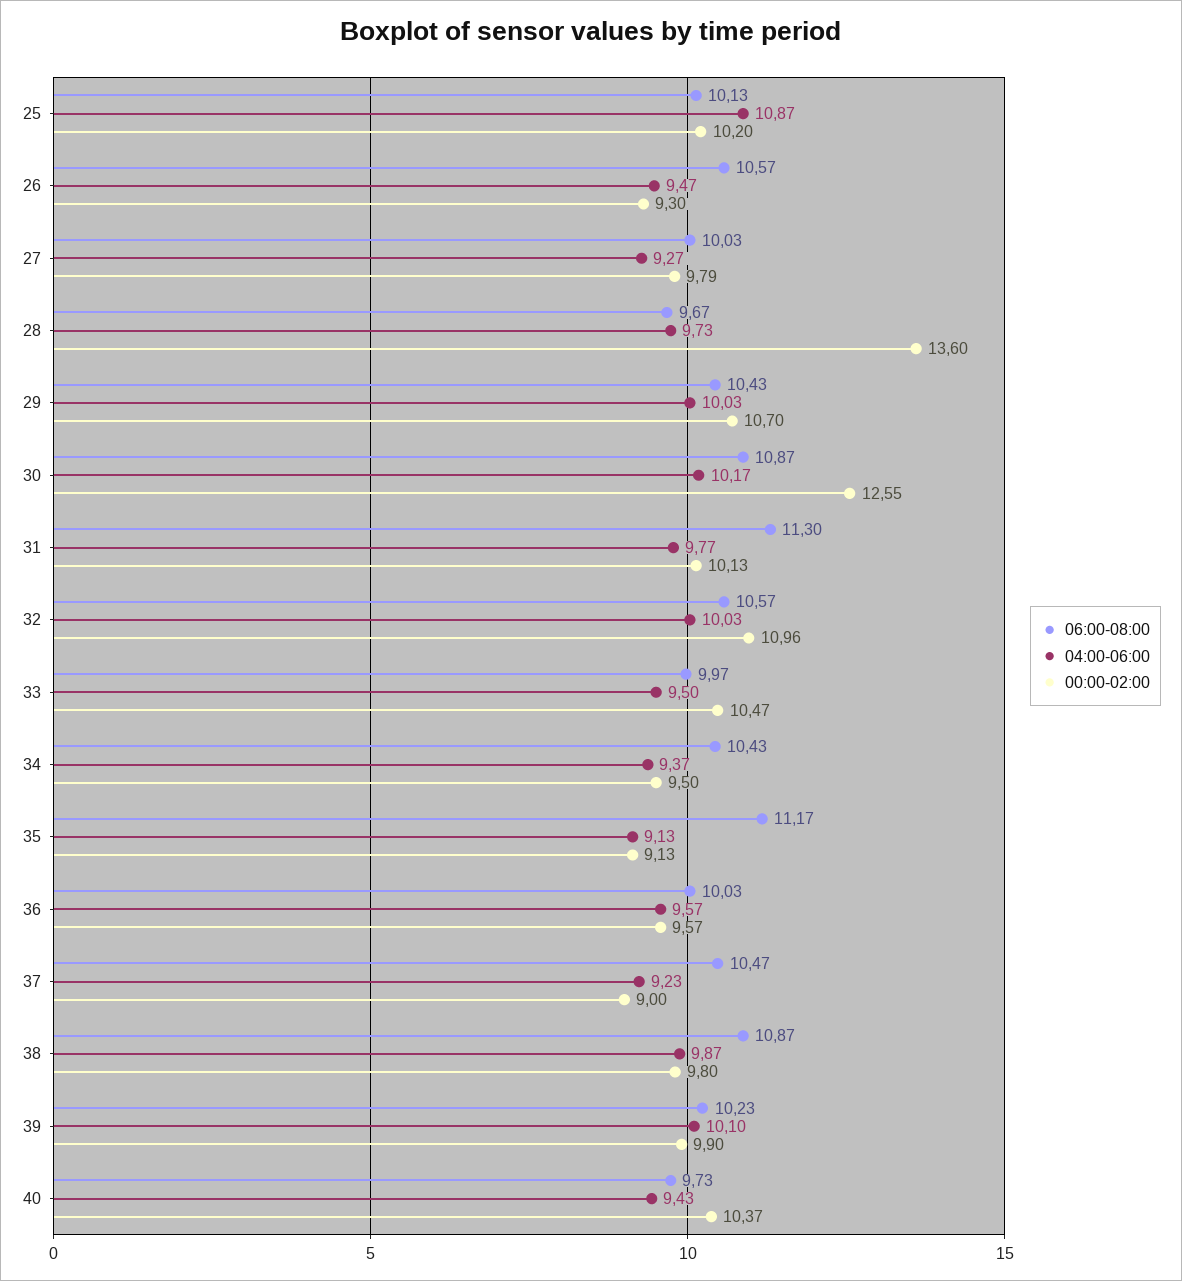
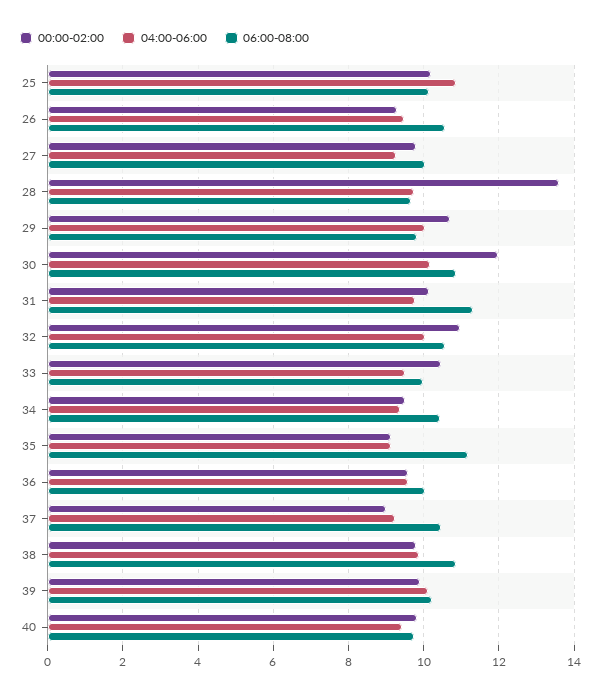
06:00-08:00, 29: 10.43 -> 9.8
00:00-02:00, 30: 12.55 -> 12
00:00-02:00, 40: 10.37 -> 9.8

